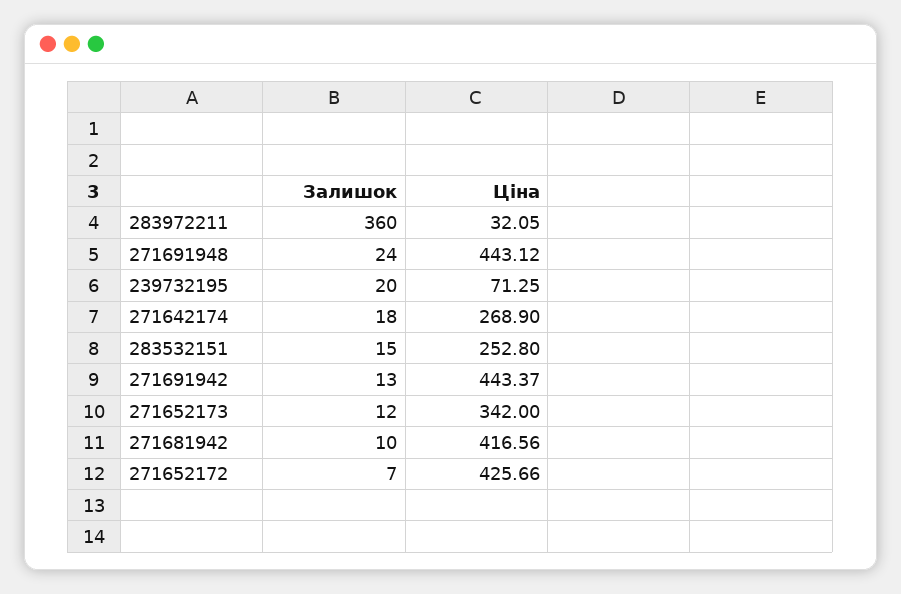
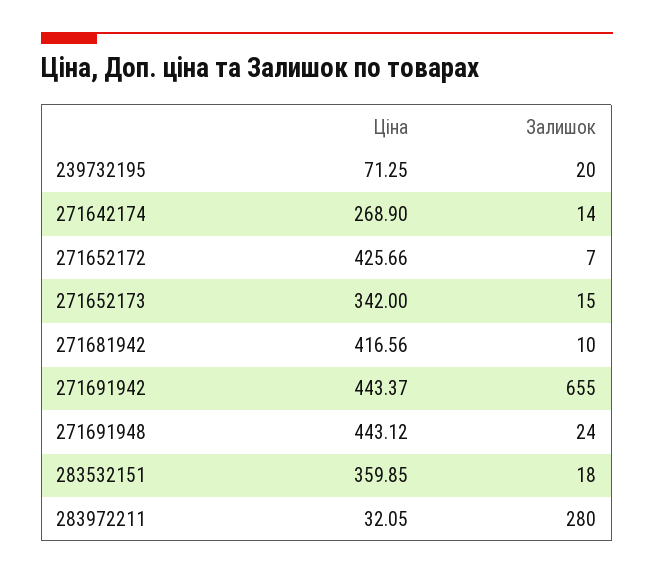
Залишок, 283972211: 360 -> 280
Залишок, 271642174: 18 -> 14
Залишок, 283532151: 15 -> 18
Ціна, 283532151: 252.8 -> 359.85
Залишок, 271691942: 13 -> 655
Залишок, 271652173: 12 -> 15

